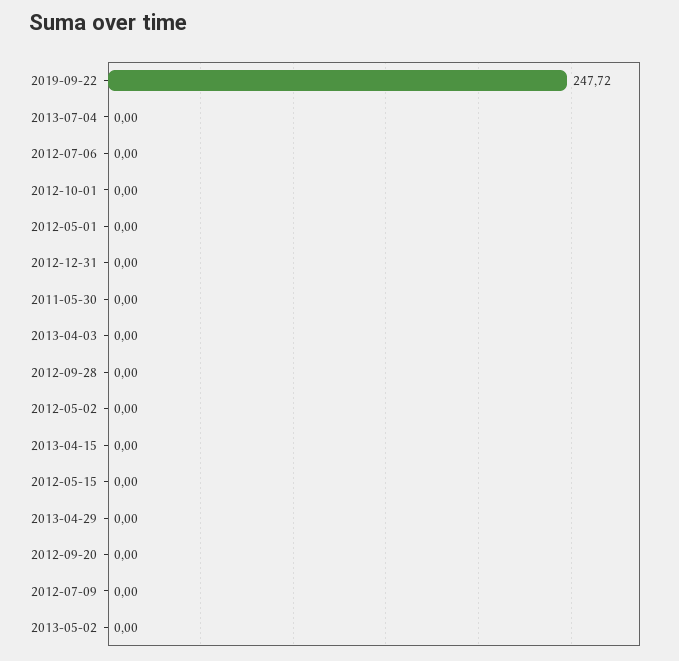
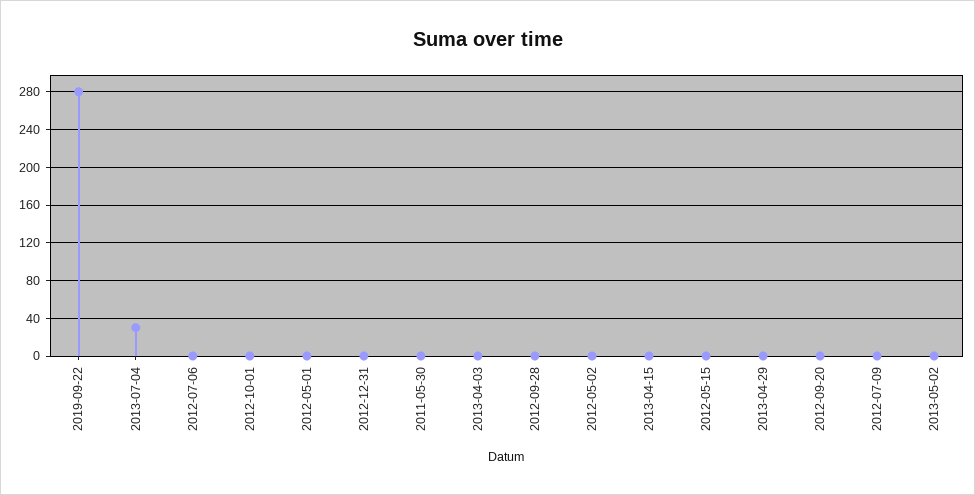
2019-09-22: 247.72 -> 280
2013-07-04: 0 -> 30

